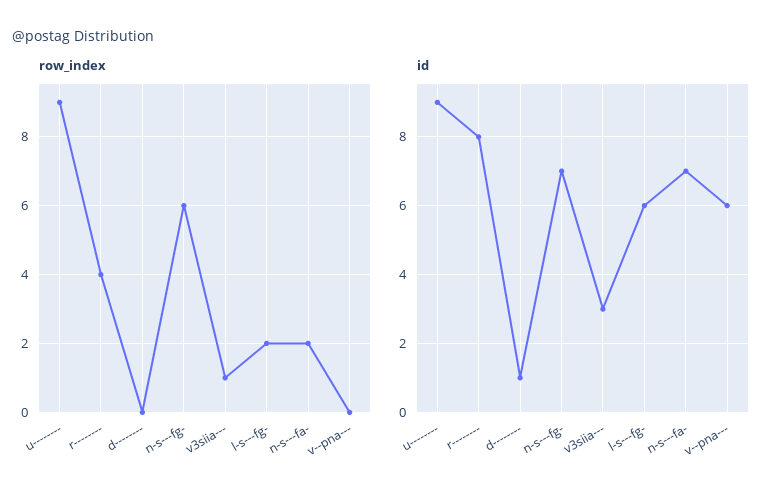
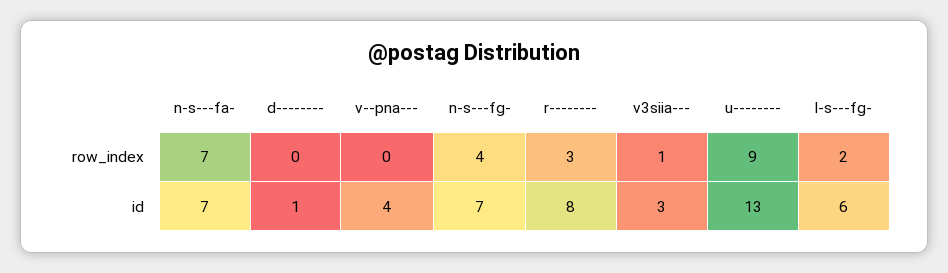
row_index, r--------: 4 -> 3
row_index, n-s---fg-: 6 -> 4
row_index, n-s---fa-: 2 -> 7
id, u--------: 9 -> 13
id, v--pna---: 6 -> 4

